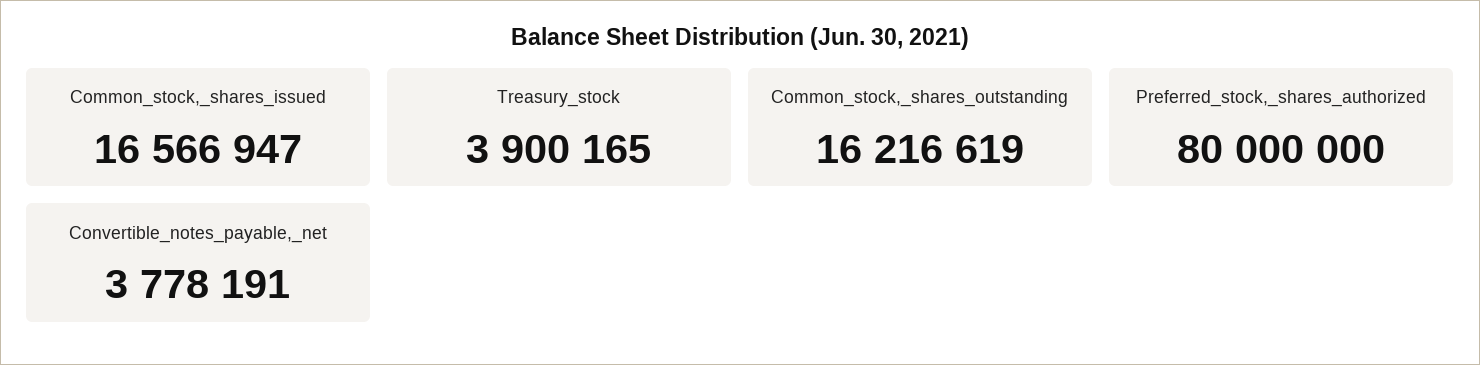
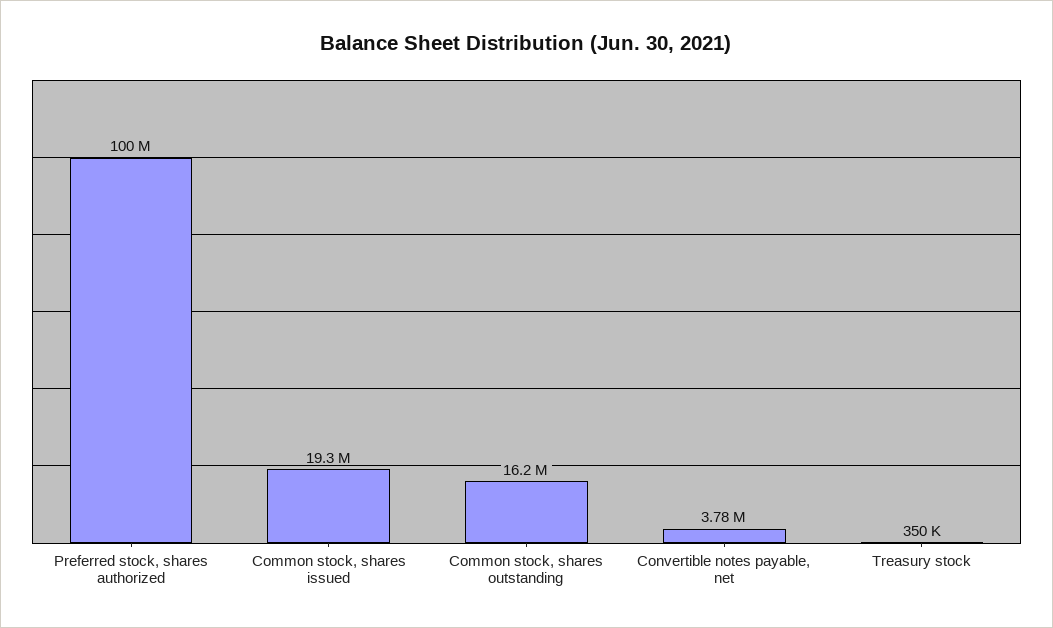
Common_stock,_shares_issued: 16566947 -> 19300000
Treasury_stock: 3900165 -> 350000
Preferred_stock,_shares_authorized: 80000000 -> 100000000

